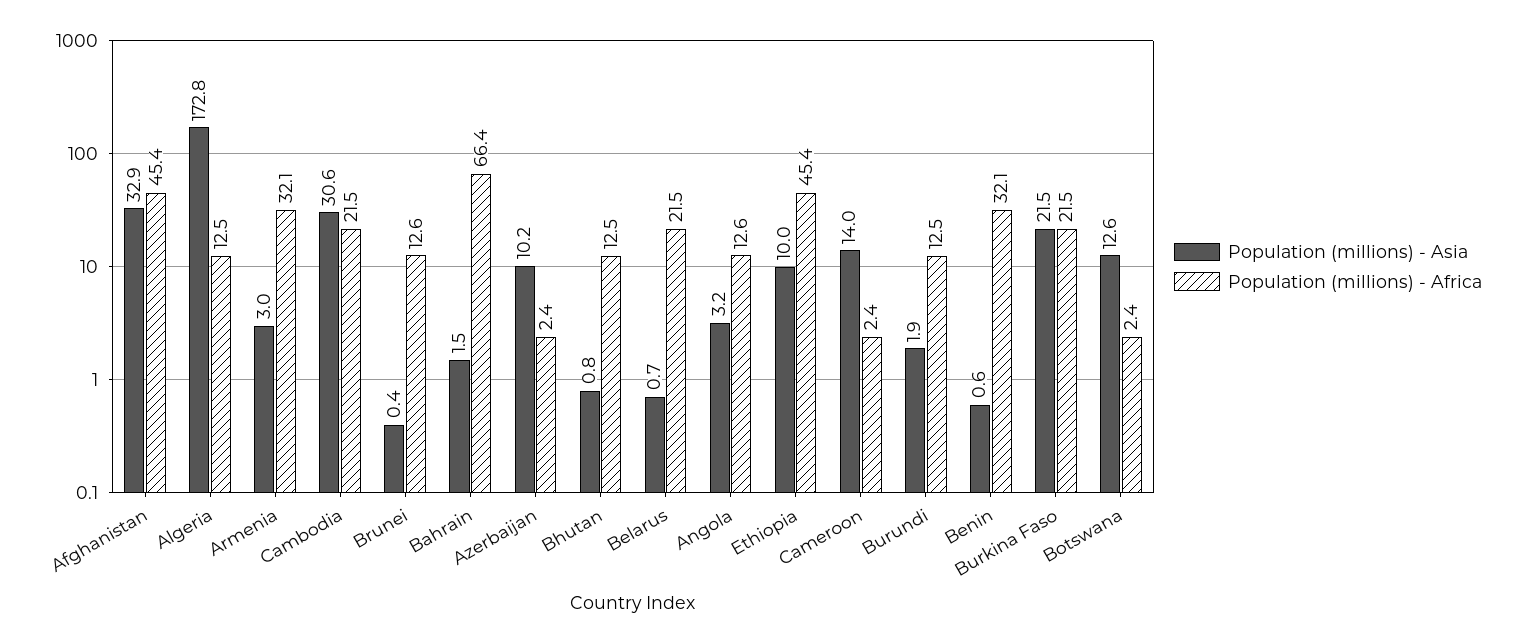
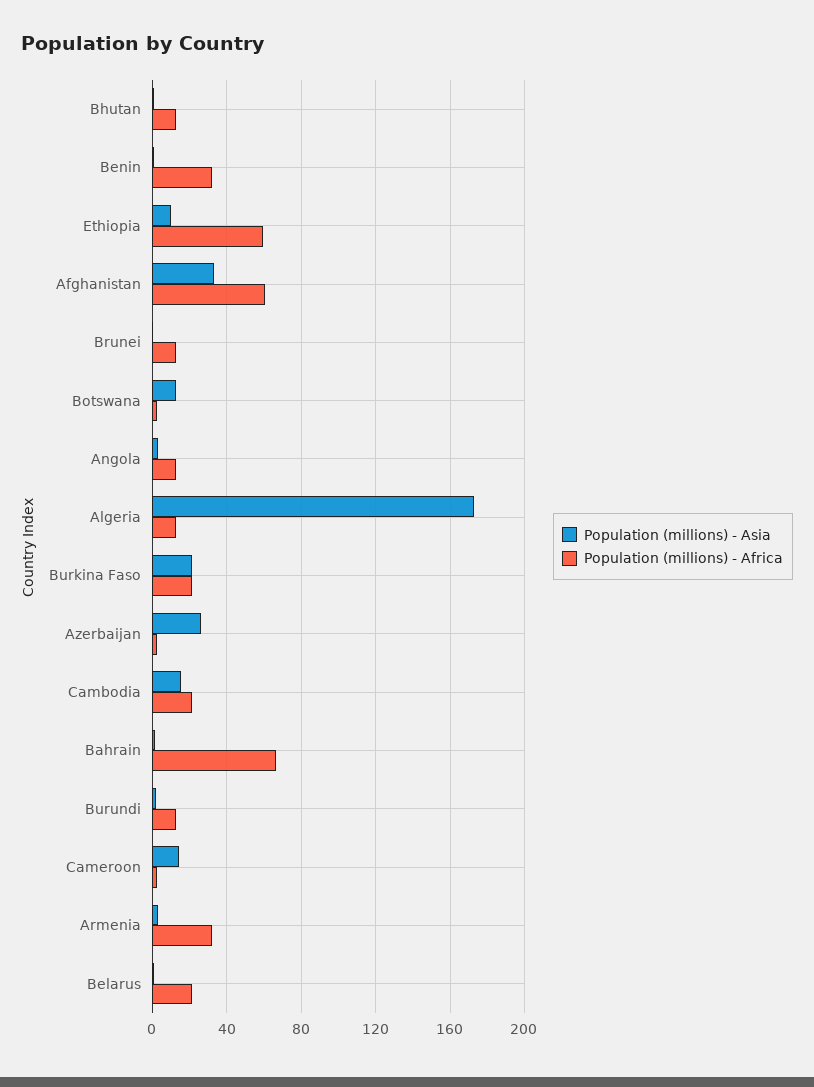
Population (millions) - Africa, Afghanistan: 45.4 -> 60
Population (millions) - Asia, Cambodia: 30.6 -> 15
Population (millions) - Asia, Azerbaijan: 10.2 -> 25
Population (millions) - Africa, Ethiopia: 45.4 -> 60

